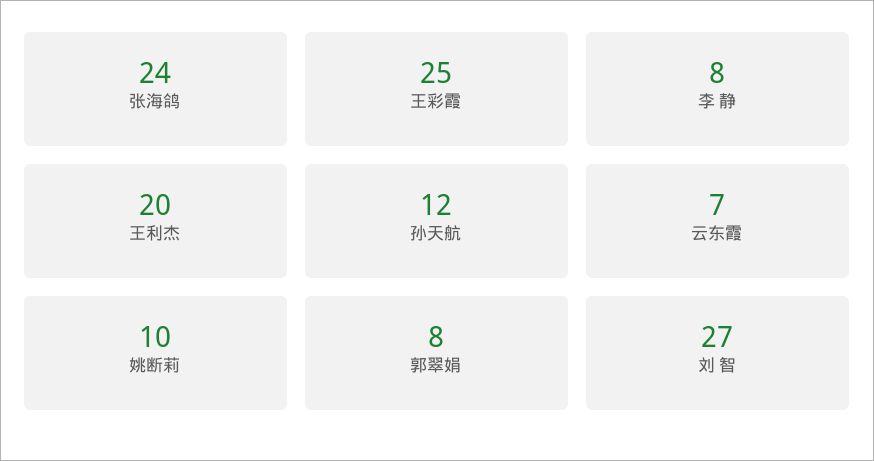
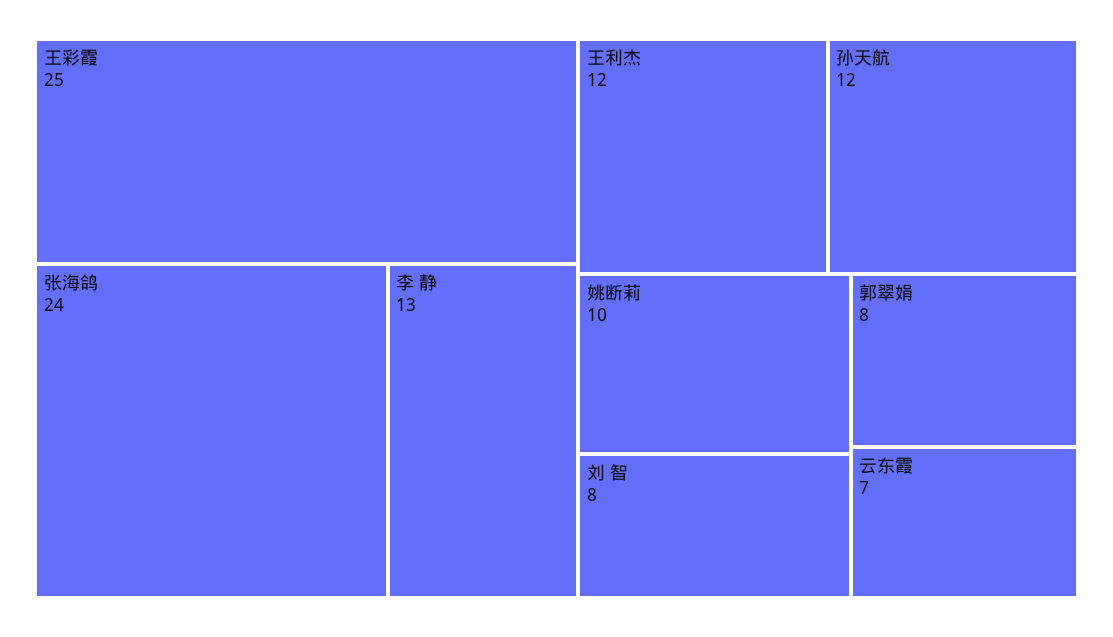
李 静: 8 -> 13
王利杰: 20 -> 12
刘 智: 27 -> 8

